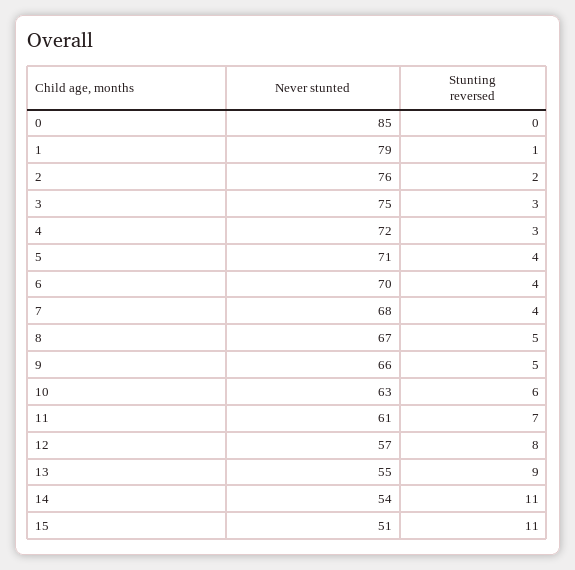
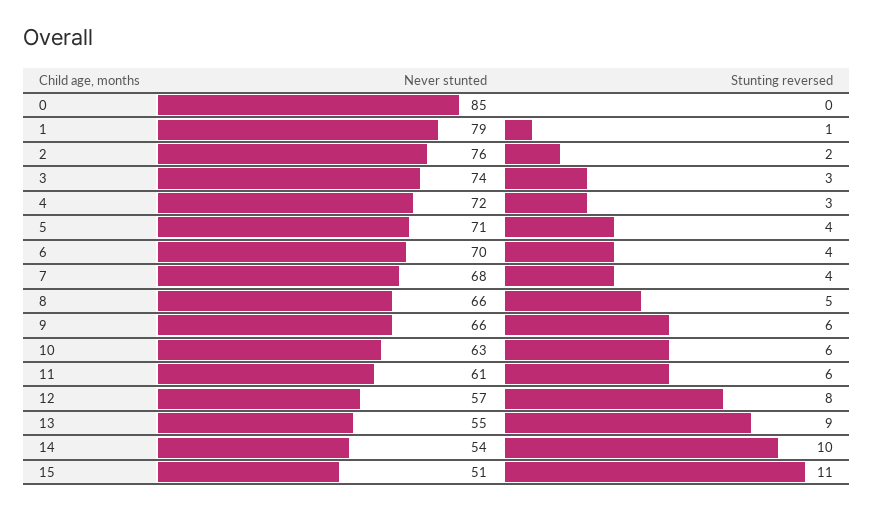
Never stunted, 3: 75 -> 74
Never stunted, 8: 67 -> 66
Stunting reversed, 9: 5 -> 6
Stunting reversed, 11: 7 -> 6
Stunting reversed, 14: 11 -> 10

